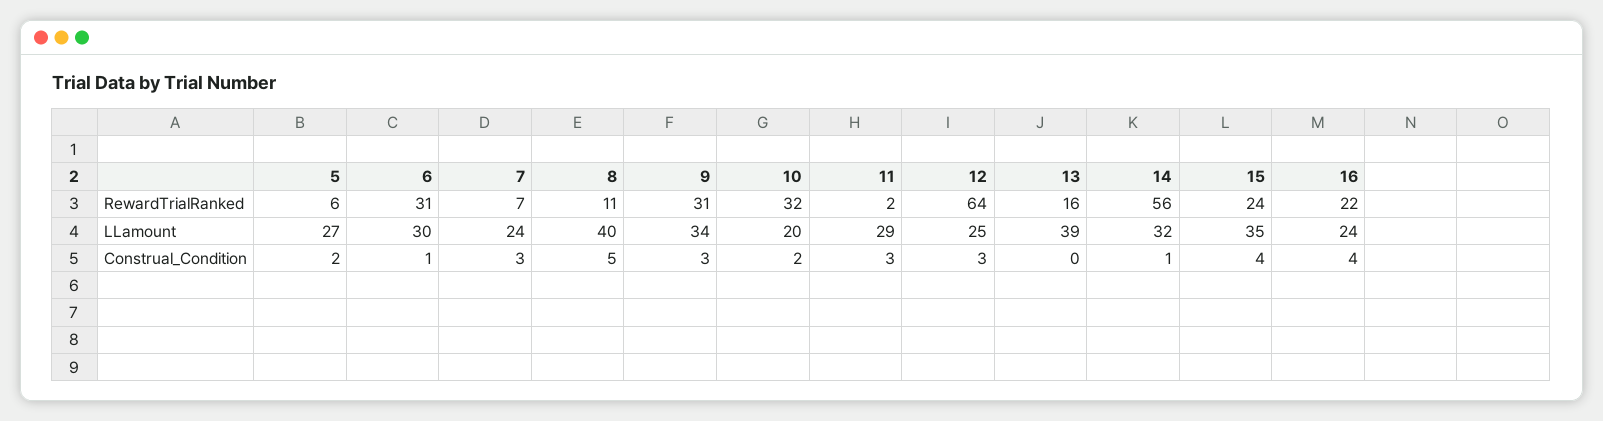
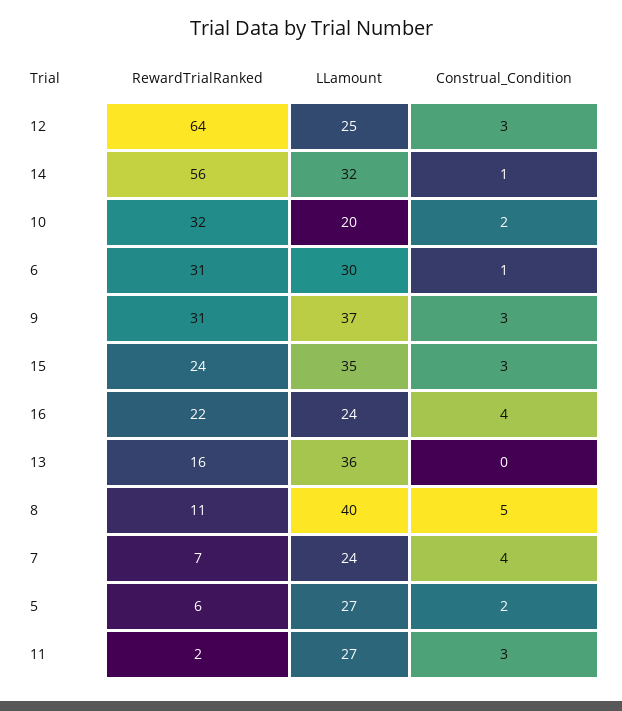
9, LLamount: 34 -> 37
11, LLamount: 29 -> 27
13, LLamount: 39 -> 36
7, Construal_Condition: 3 -> 4
15, Construal_Condition: 4 -> 3

